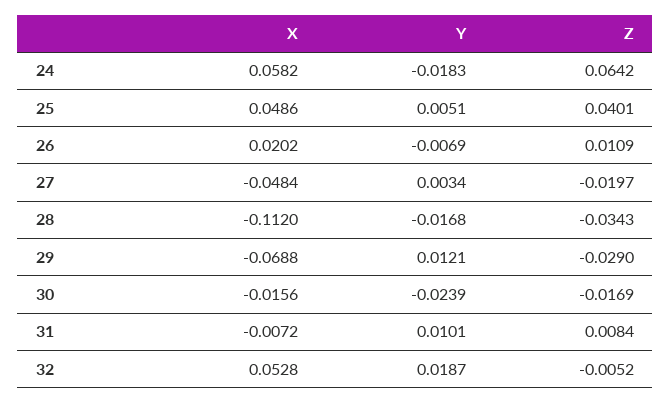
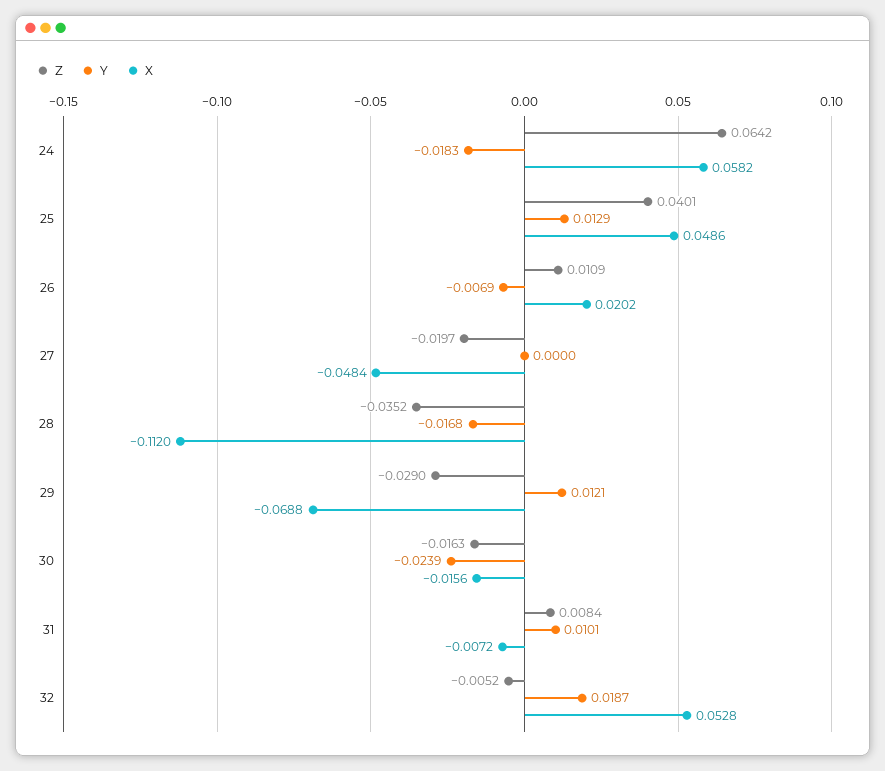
Y, 25: 0.0051 -> 0.0129
Y, 27: 0.0034 -> 0
Z, 28: -0.0343 -> -0.0352
Z, 30: -0.0169 -> -0.0163

